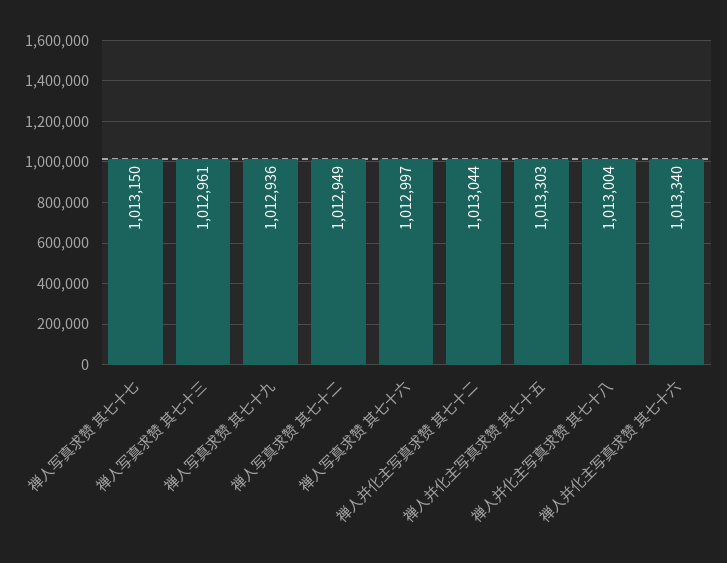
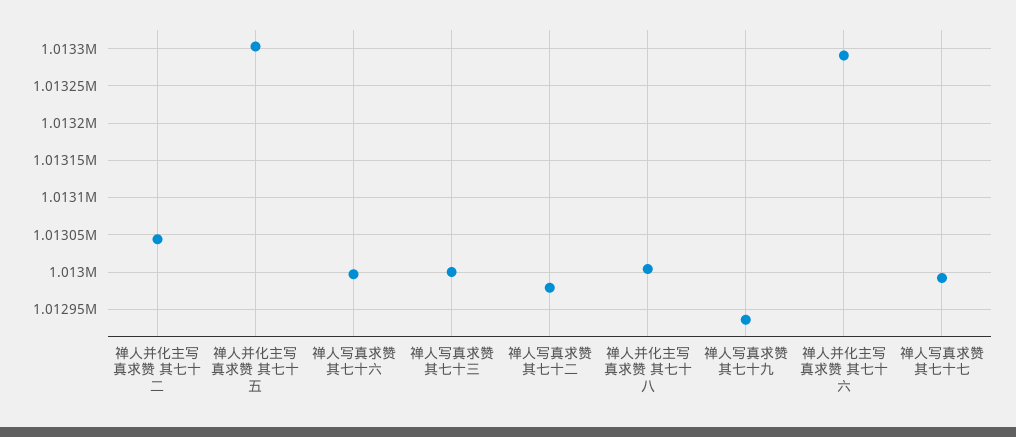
禅人写真求赞 其七十七: 1013150 -> 1012990
禅人写真求赞 其七十三: 1012961 -> 1013000
禅人写真求赞 其七十二: 1012949 -> 1012980
禅人并化主写真求赞 其七十六: 1013340 -> 1013290

